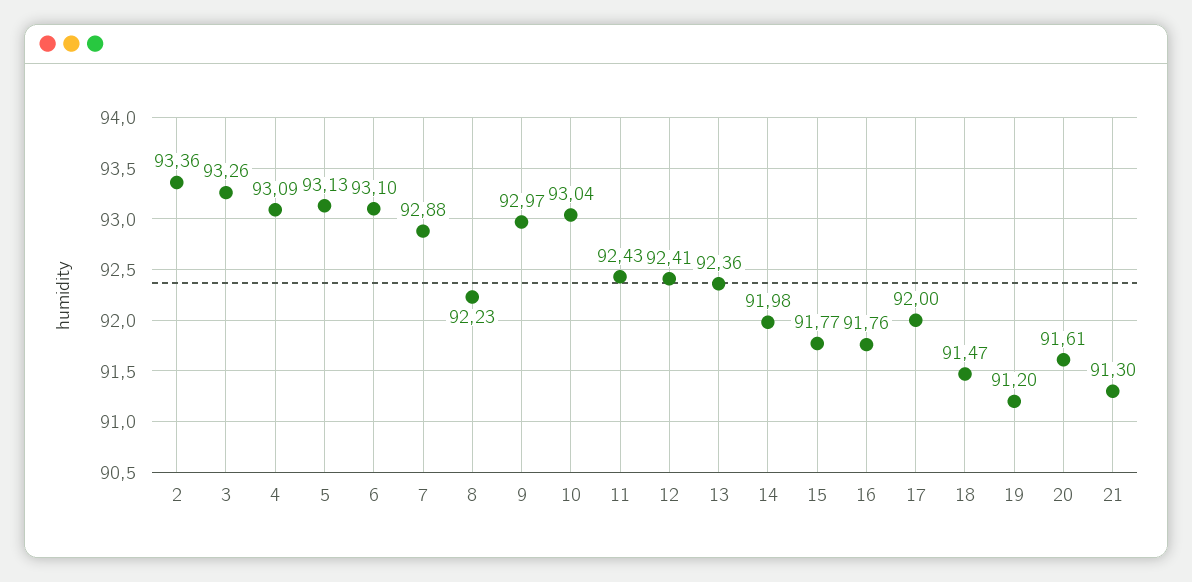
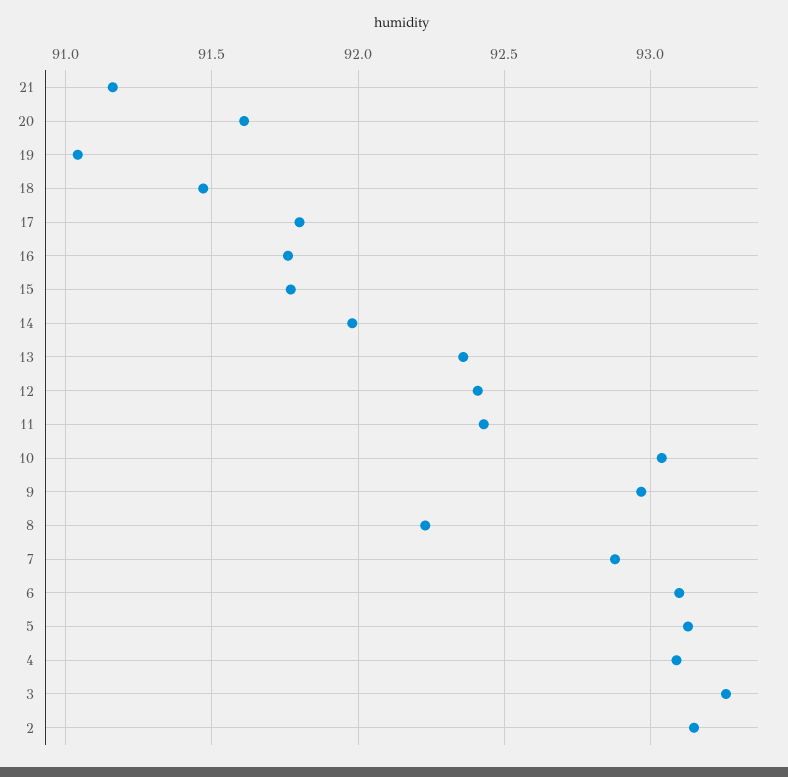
2: 93.36 -> 93.15
17: 92 -> 91.8
19: 91.2 -> 91.05
21: 91.3 -> 91.15

